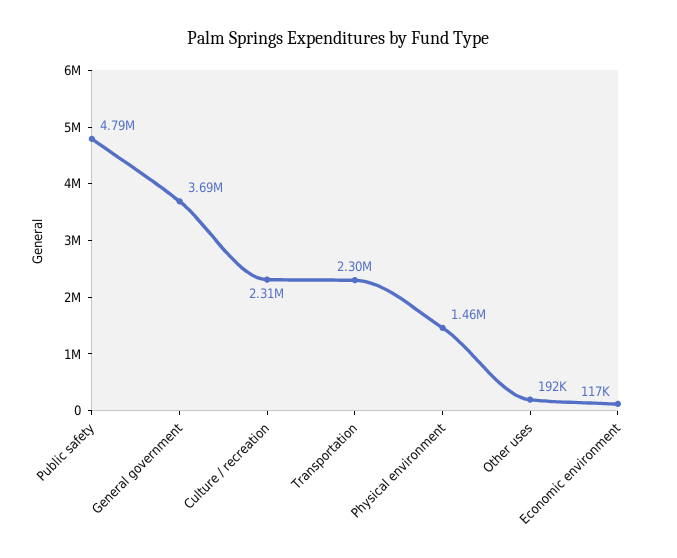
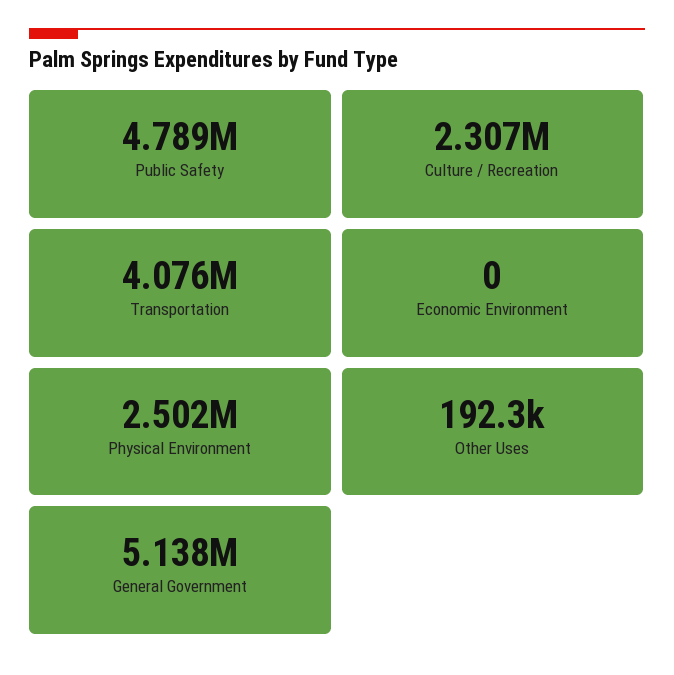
General government: 3690000 -> 5138000
Transportation: 2300000 -> 4076000
Physical environment: 1460000 -> 2502000
Economic environment: 117000 -> 0

